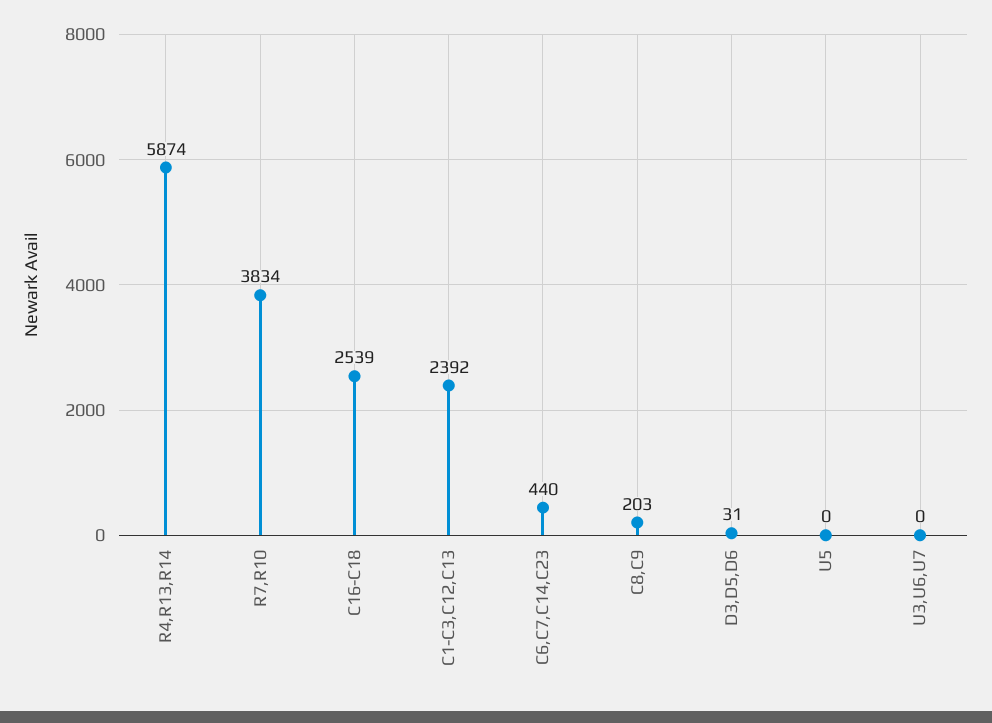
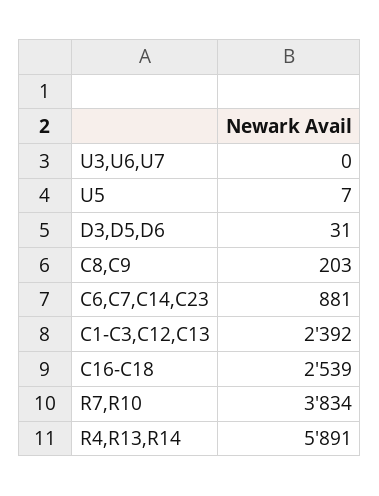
R4,R13,R14: 5874 -> 5891
C6,C7,C14,C23: 440 -> 881
U5: 0 -> 7

